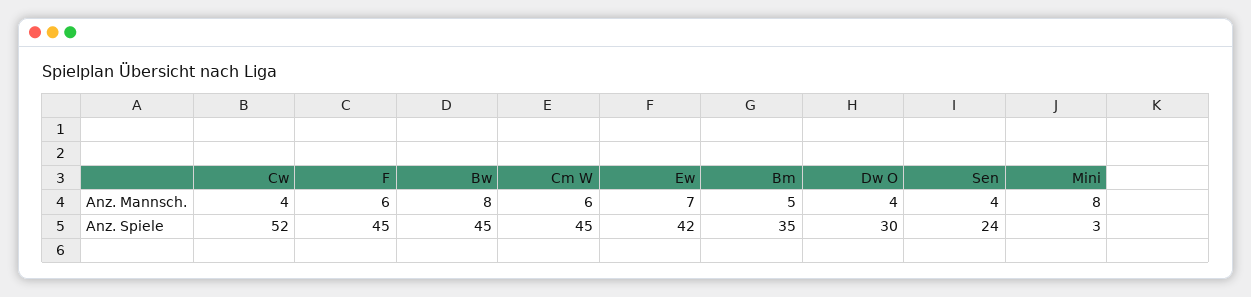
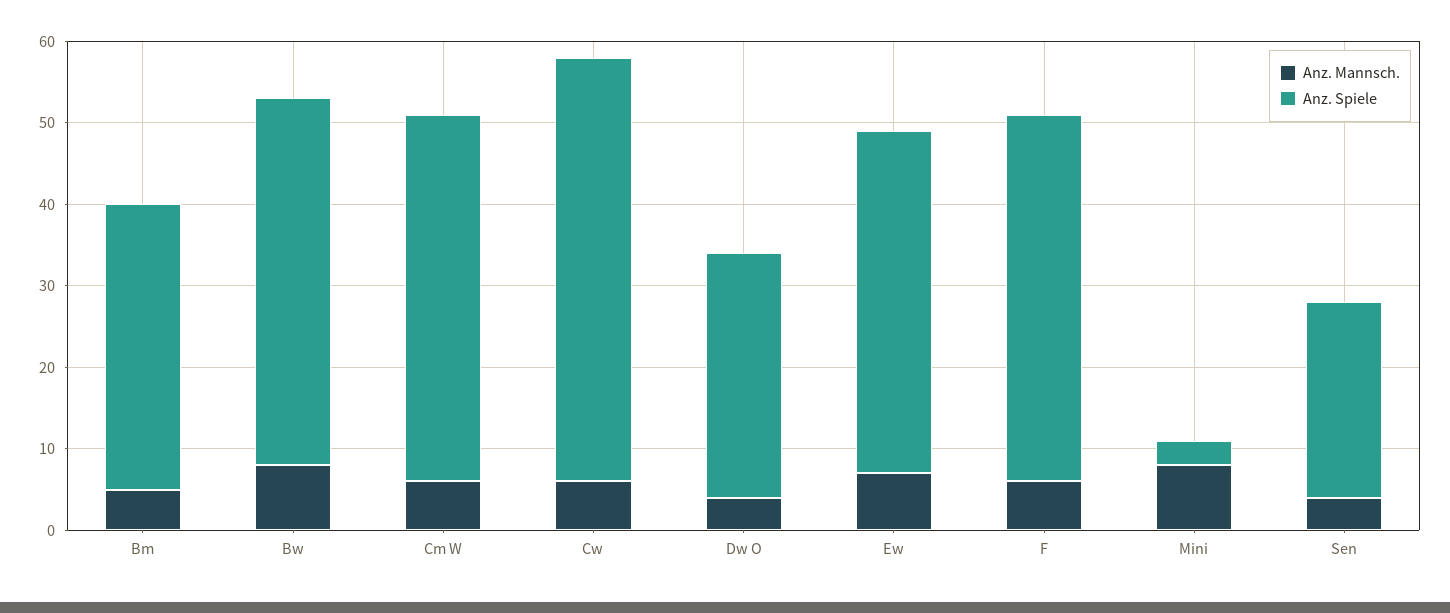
Anz. Mannsch., Cw: 4 -> 6

